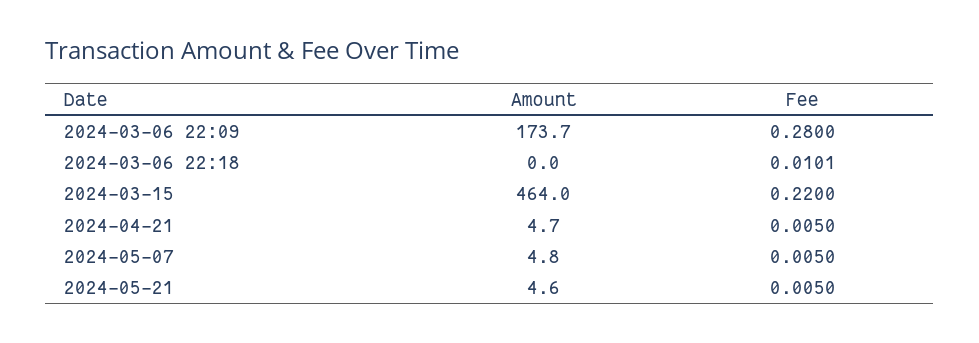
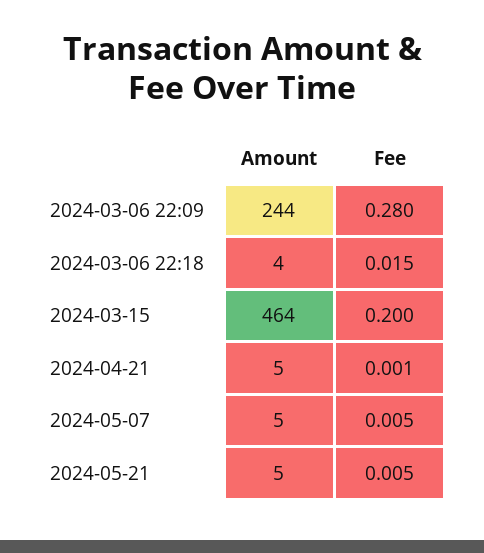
Amount, 2024-03-06 22:09: 173.7 -> 244
Amount, 2024-03-06 22:18: 0 -> 4
Fee, 2024-03-06 22:18: 0.0101 -> 0.015
Fee, 2024-03-15: 0.22 -> 0.2
Fee, 2024-04-21: 0.005 -> 0.001

